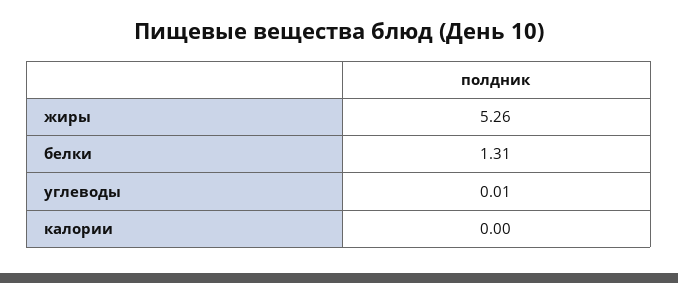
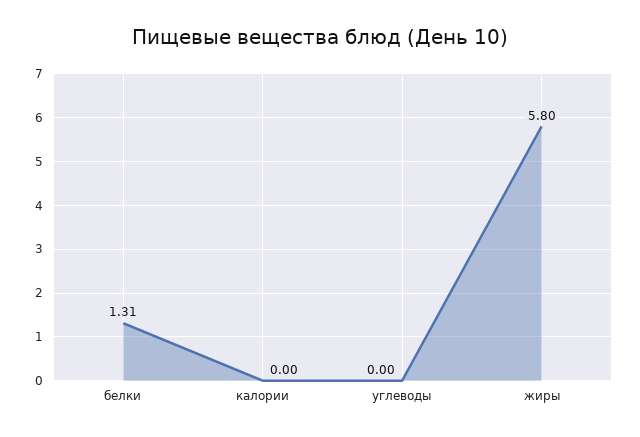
жиры: 5.26 -> 5.8
углеводы: 0.01 -> 0

